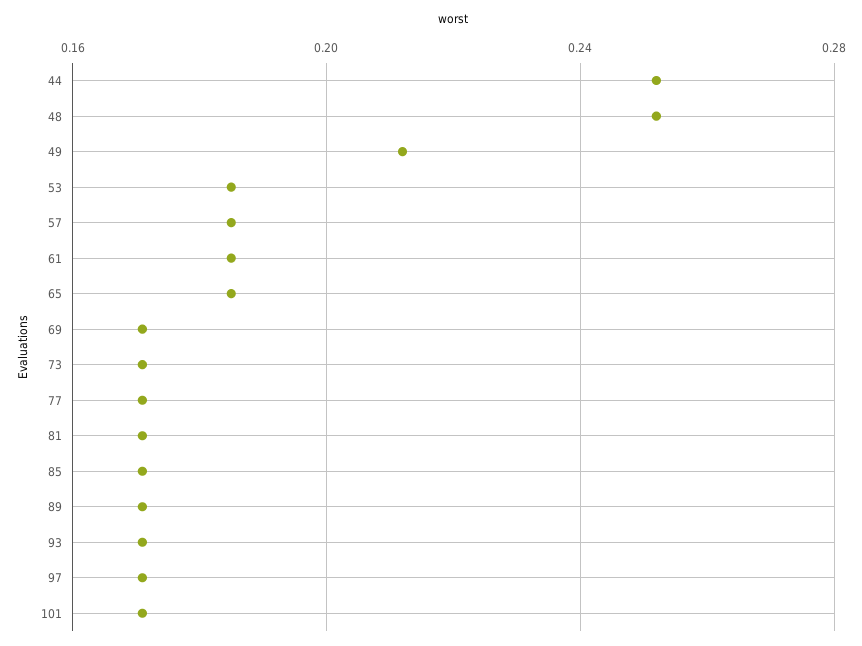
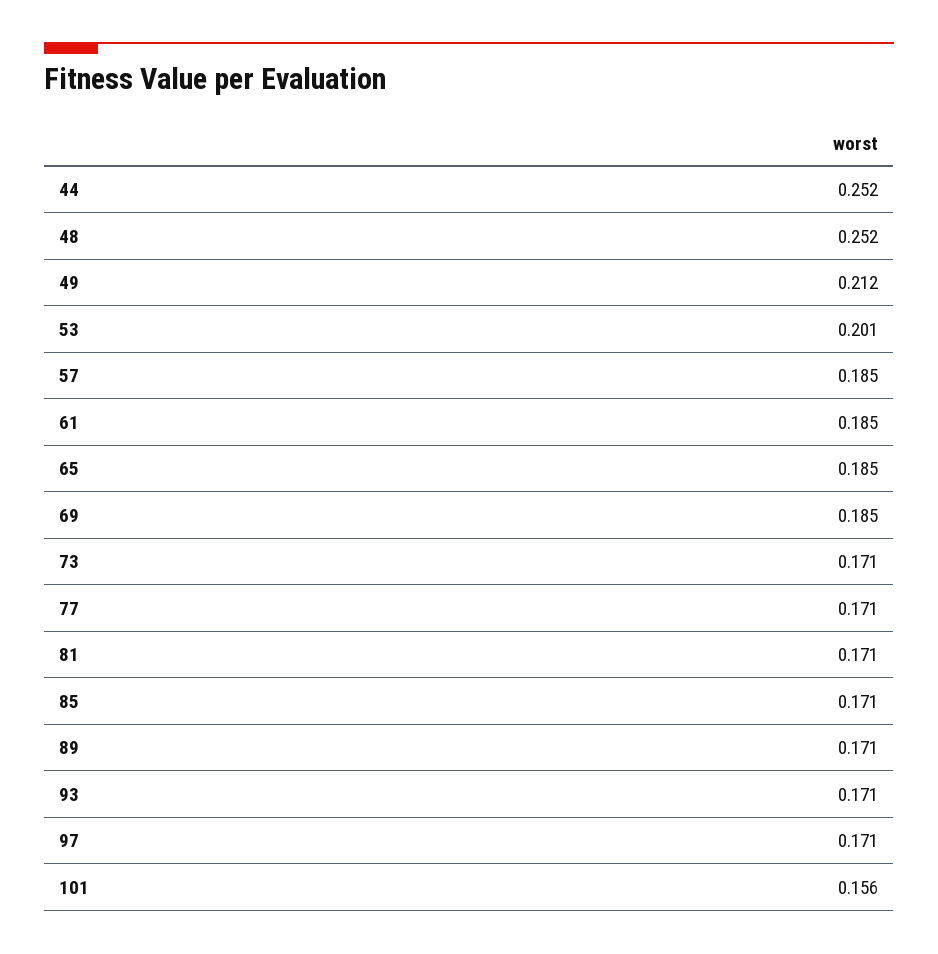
53: 0.185 -> 0.201
69: 0.17 -> 0.185
101: 0.17 -> 0.156

